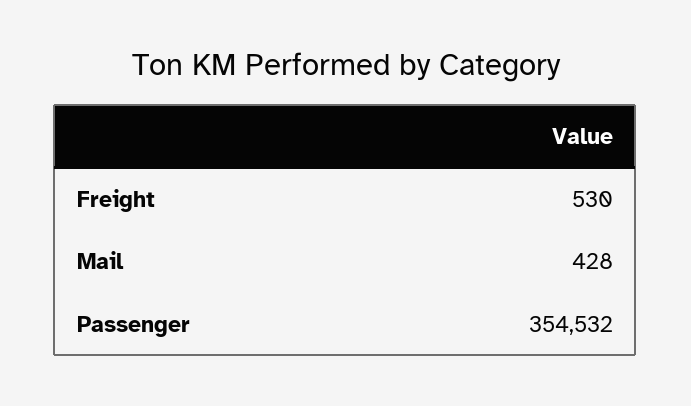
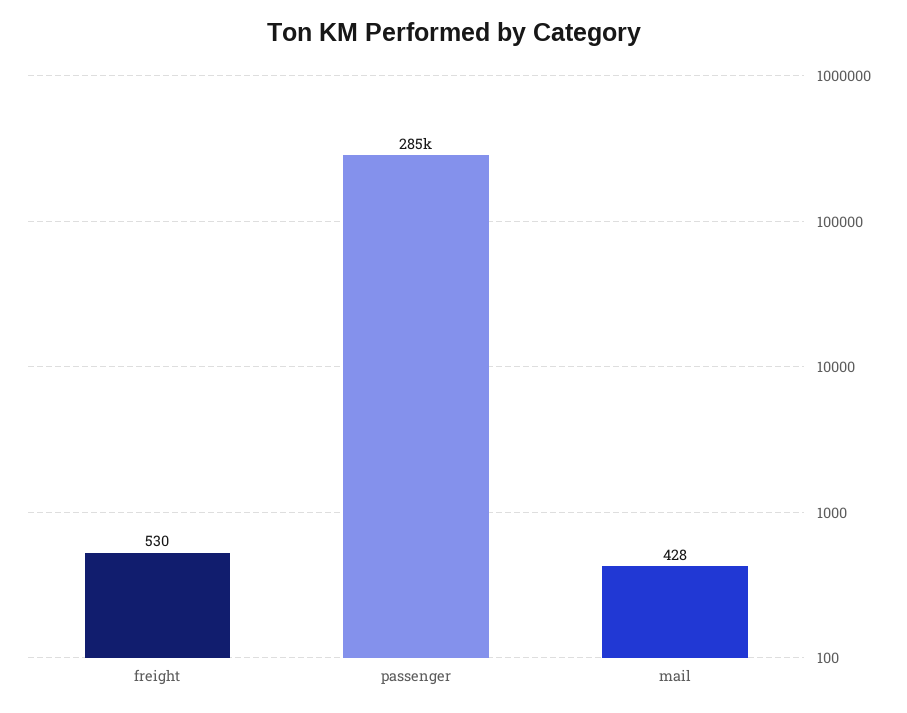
Passenger: 354532 -> 285000

